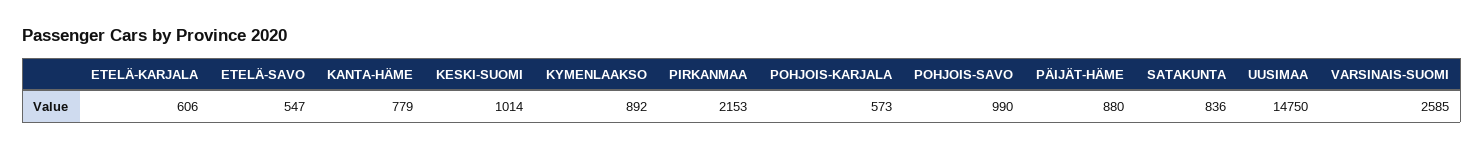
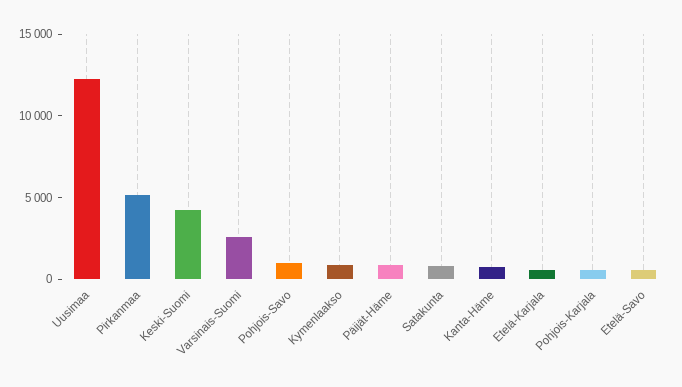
KESKI-SUOMI: 1014 -> 4000
PIRKANMAA: 2153 -> 5000
UUSIMAA: 14750 -> 12000

